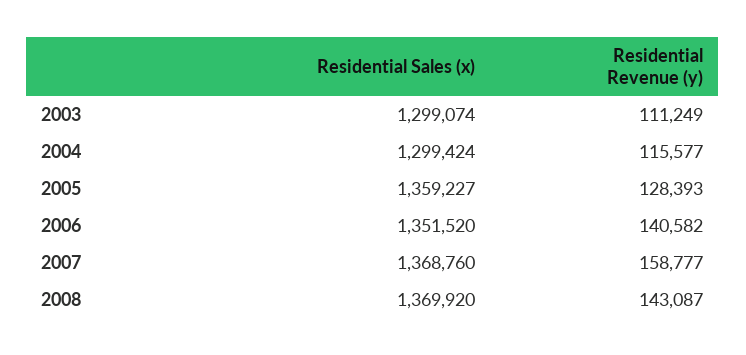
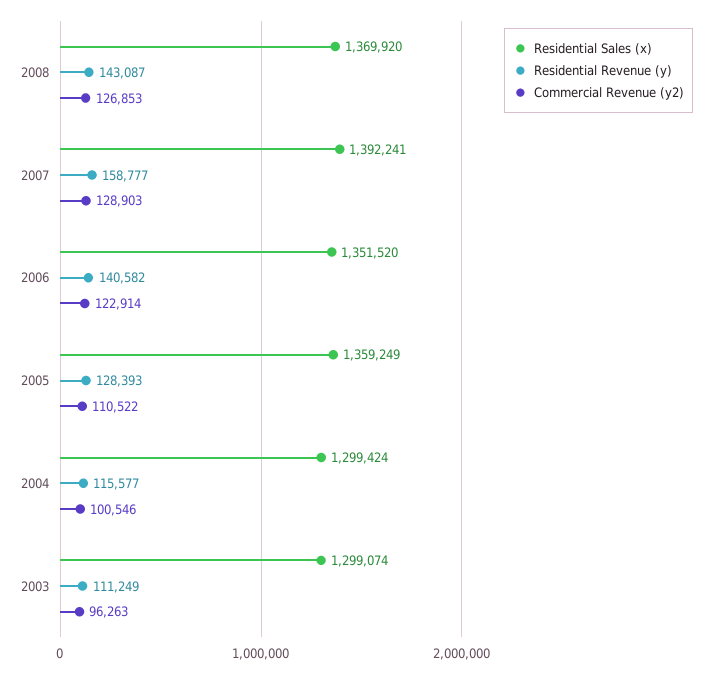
Residential Sales (x), 2005: 1359227 -> 1359249
Residential Sales (x), 2007: 1368760 -> 1392241
Commercial Revenue (y2), 2008: none -> 126853
Commercial Revenue (y2), 2007: none -> 128903
Commercial Revenue (y2), 2006: none -> 122914
Commercial Revenue (y2), 2005: none -> 110522
Commercial Revenue (y2), 2004: none -> 100546
Commercial Revenue (y2), 2003: none -> 96263

